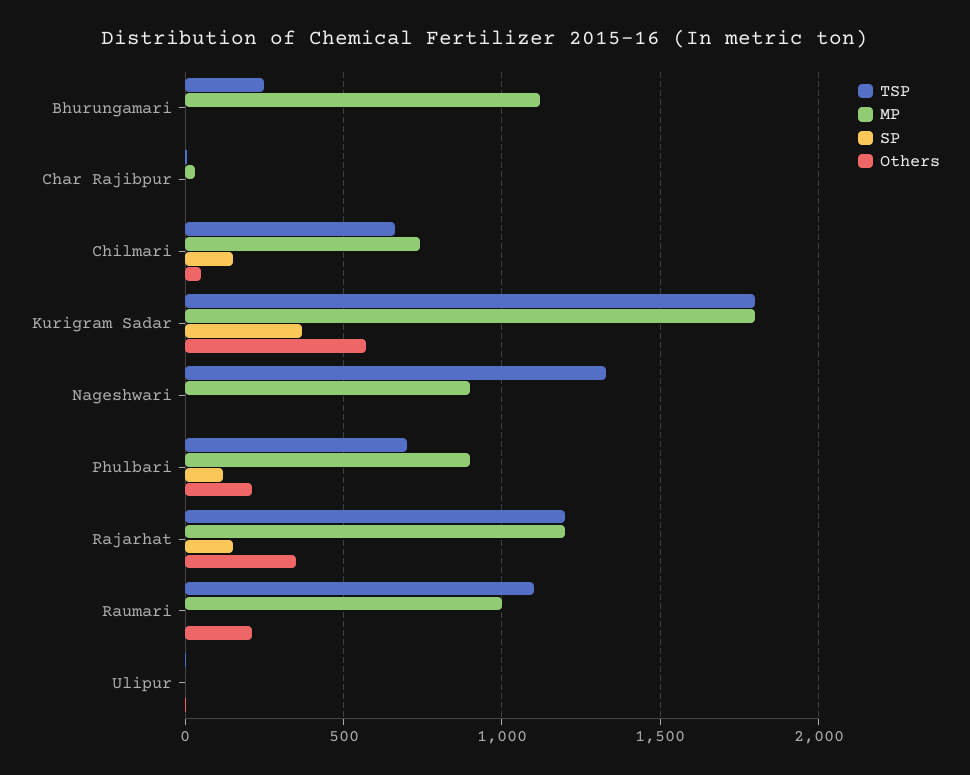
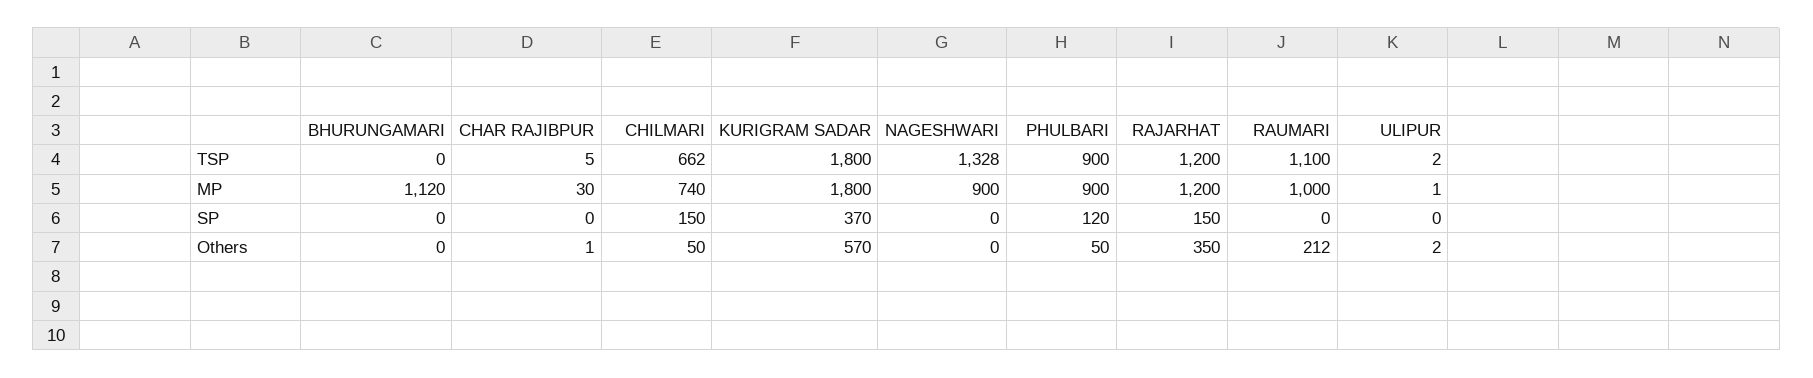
TSP, Bhurungamari: 250 -> 0
TSP, Phulbari: 700 -> 900
Others, Phulbari: 200 -> 50

